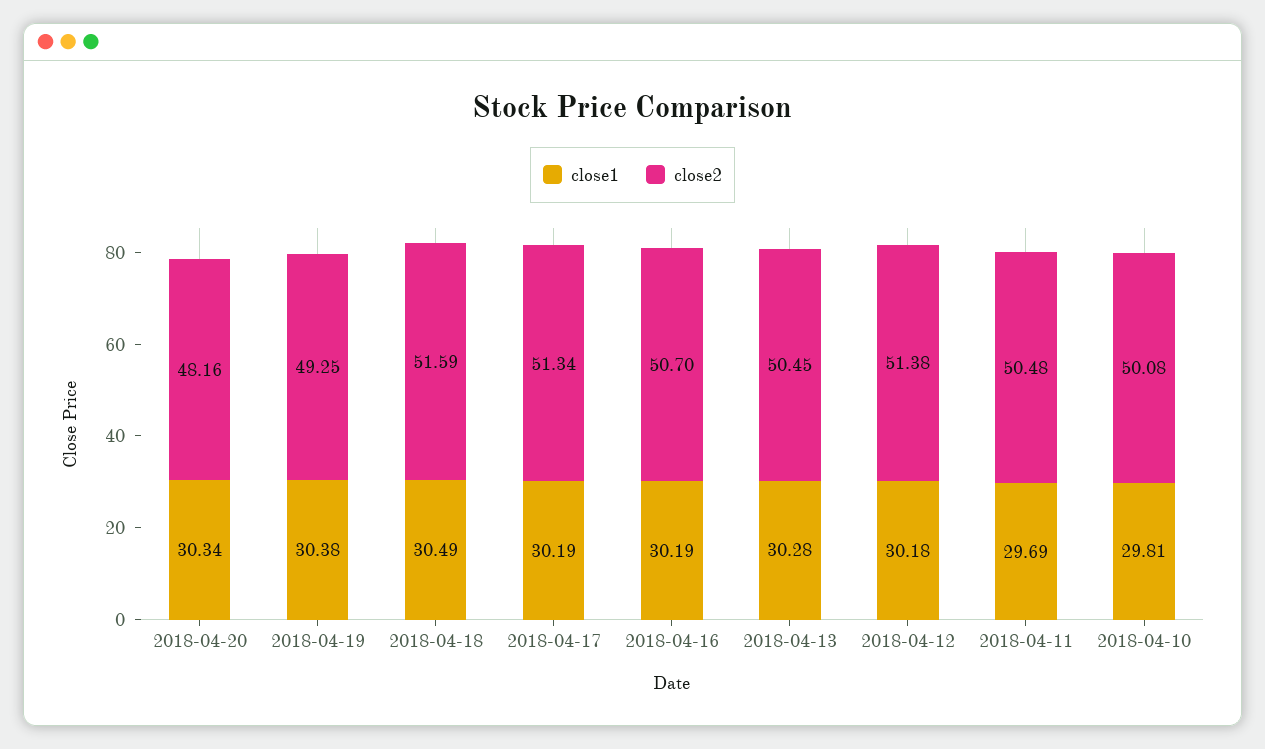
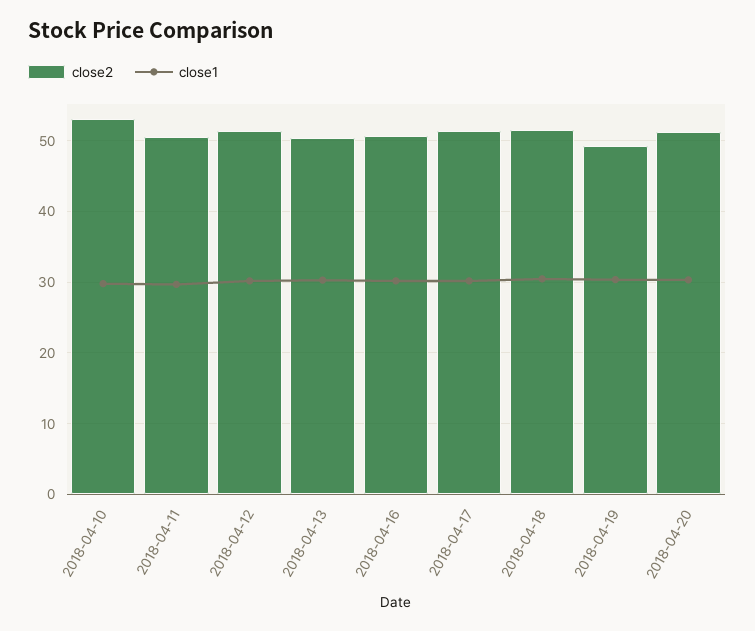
close2, 2018-04-20: 48.16 -> 51
close2, 2018-04-10: 50.08 -> 53

